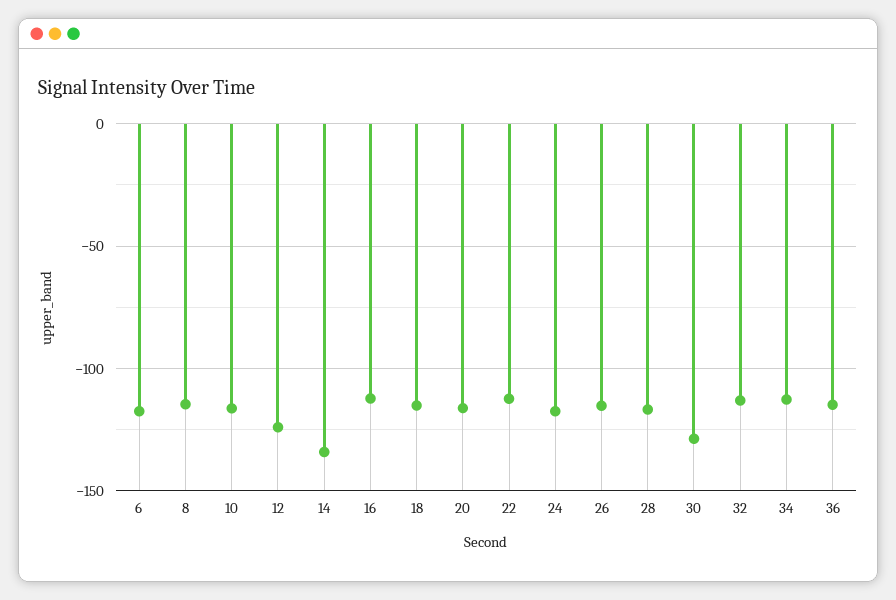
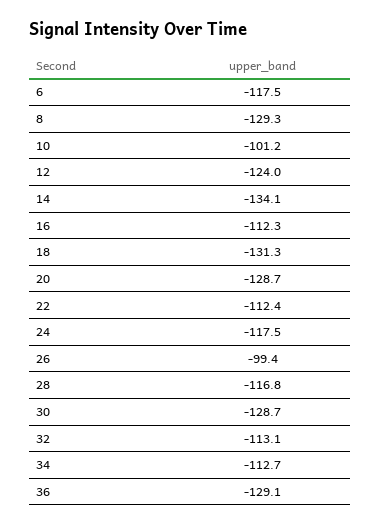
8: -115 -> -129.3
10: -115 -> -101.2
18: -115 -> -131.3
20: -115 -> -128.7
26: -115 -> -99.4
36: -115 -> -129.1

